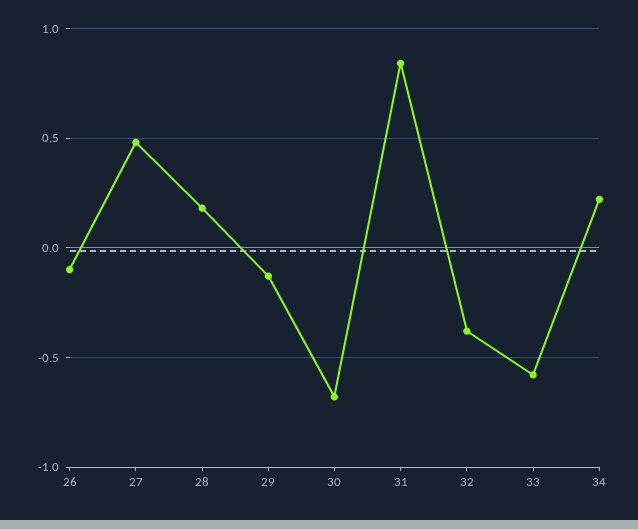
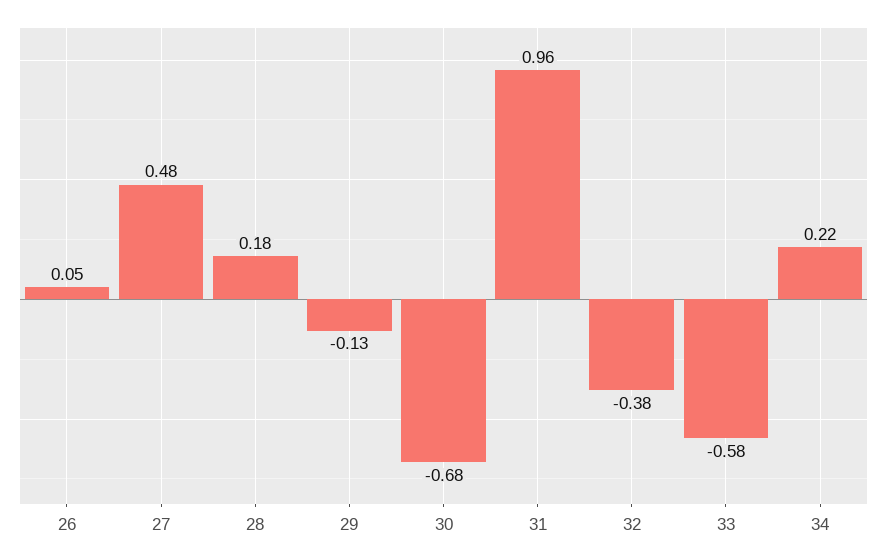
26: -0.1 -> 0.05
31: 0.85 -> 0.96

